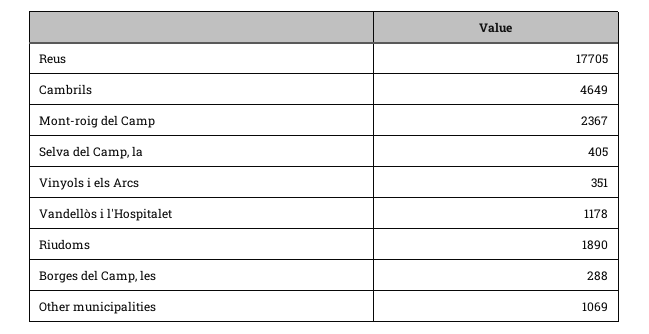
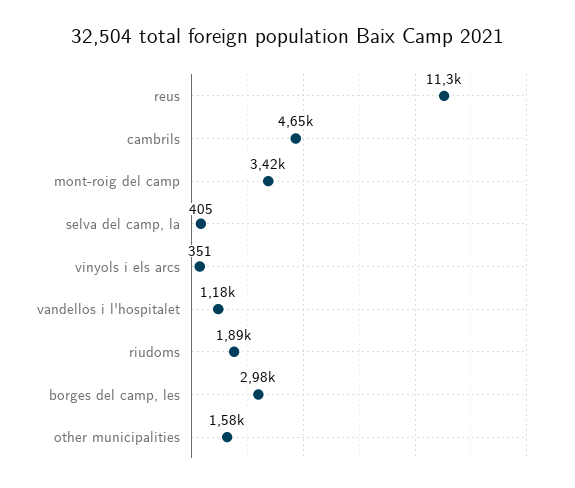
Reus: 17705 -> 11300
Mont-roig del Camp: 2367 -> 3420
Borges del Camp, les: 288 -> 2980
Other municipalities: 1069 -> 1580

